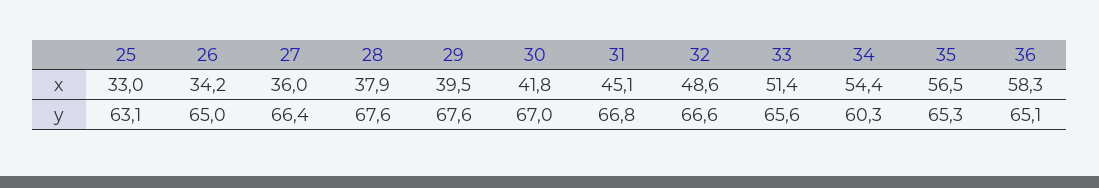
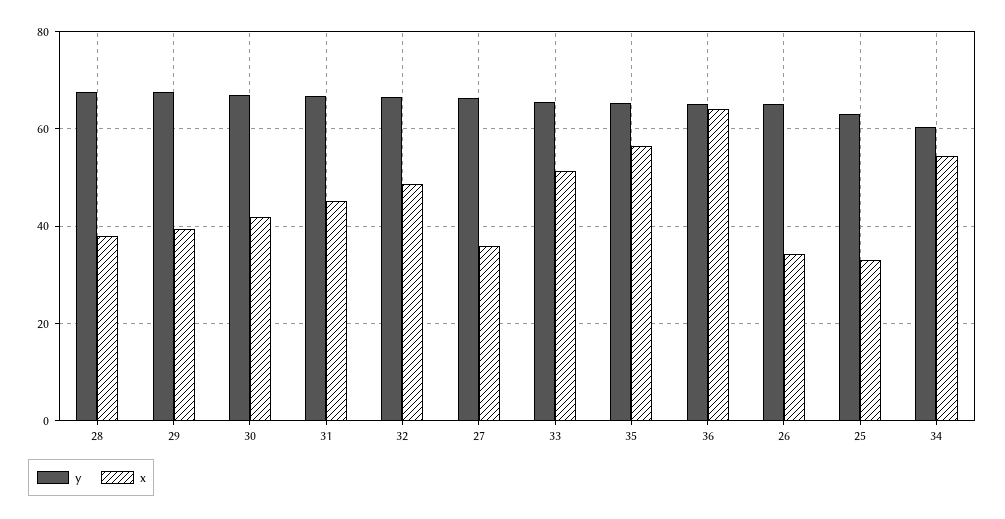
x, 36: 58.3 -> 64

